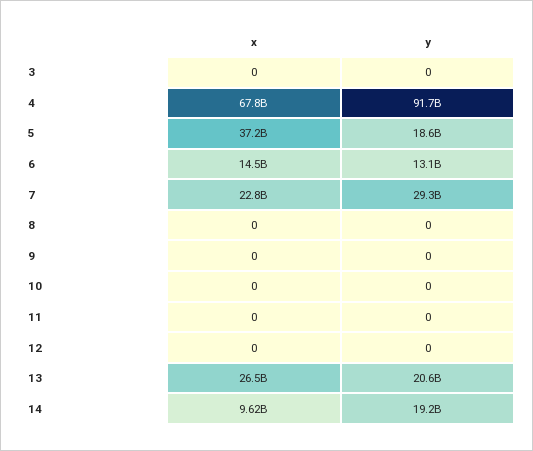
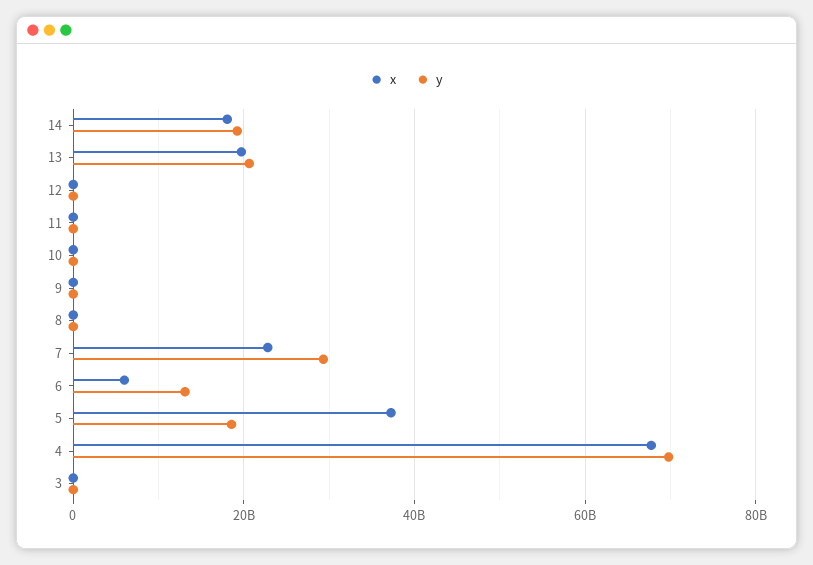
y, 4: 91700000000 -> 70000000000
x, 6: 14500000000 -> 6000000000
x, 13: 26500000000 -> 20000000000
x, 14: 9620000000 -> 18000000000

